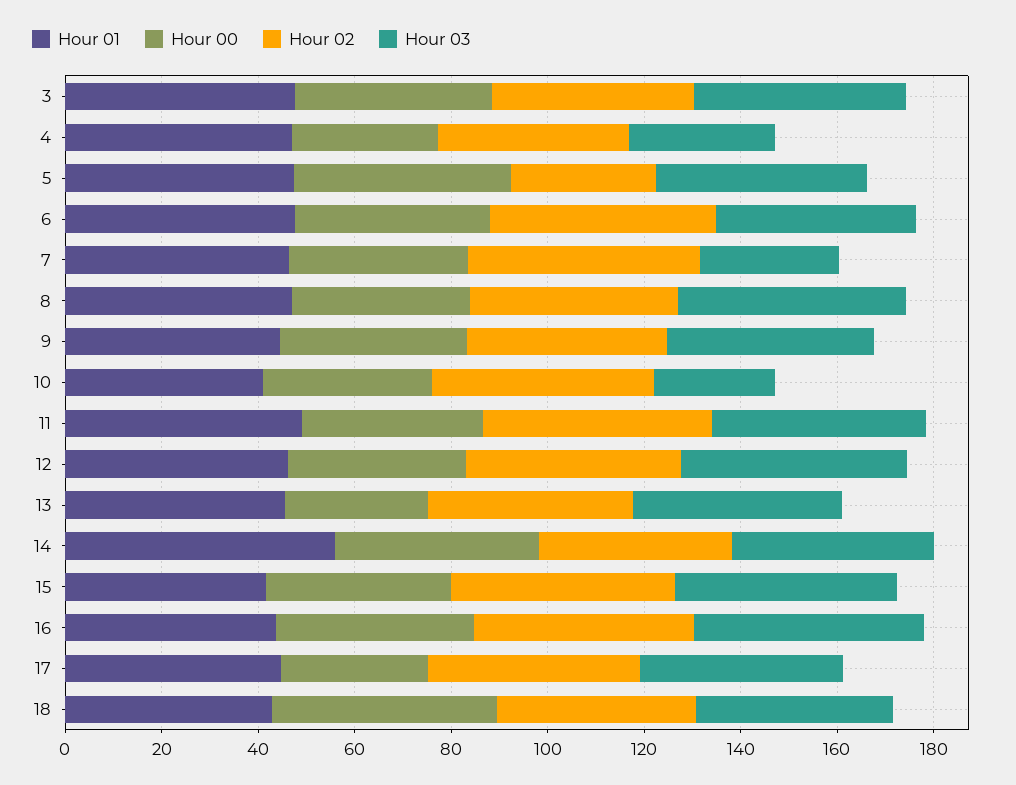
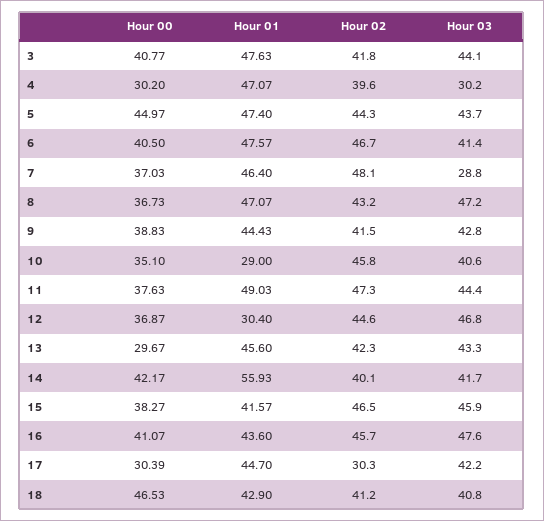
Hour 02, 5: 30 -> 44.3
Hour 01, 10: 40 -> 29
Hour 03, 10: 25 -> 40.6
Hour 01, 12: 45 -> 30.4
Hour 02, 17: 45 -> 30.3

